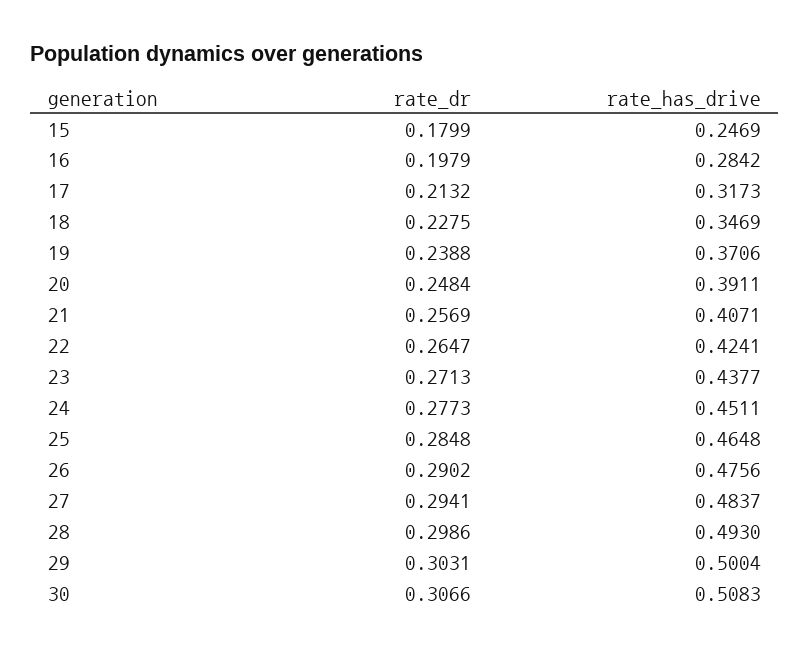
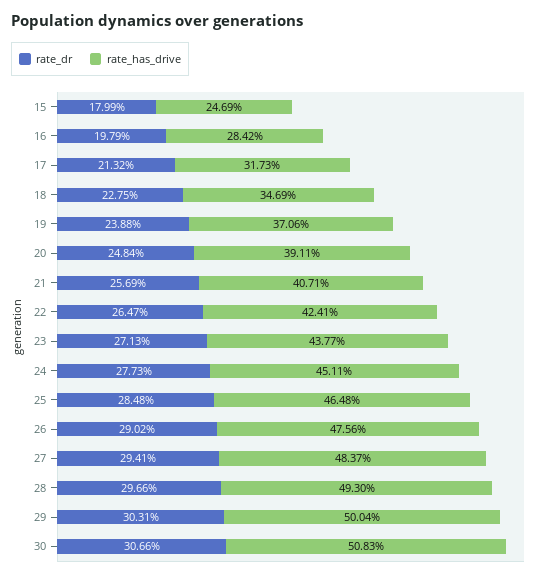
rate_dr, 28: 0.2986 -> 0.2966

